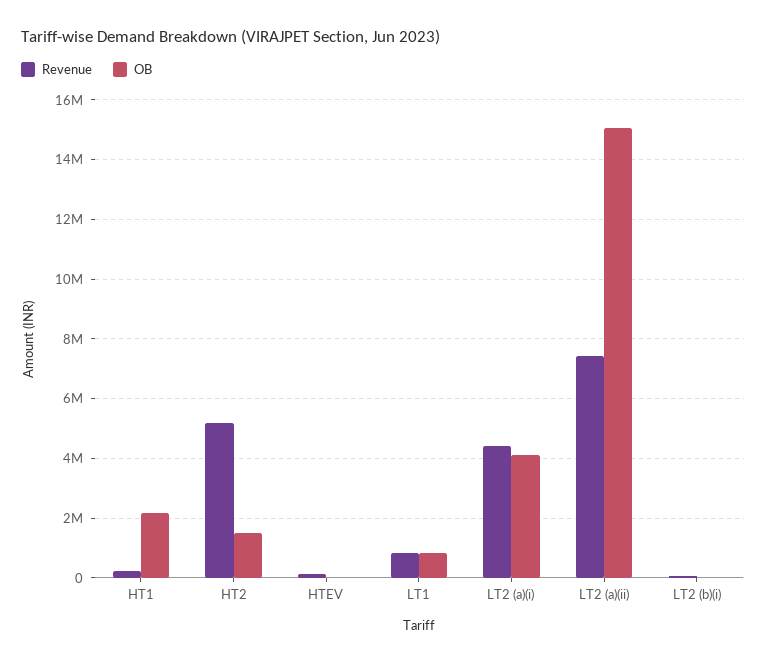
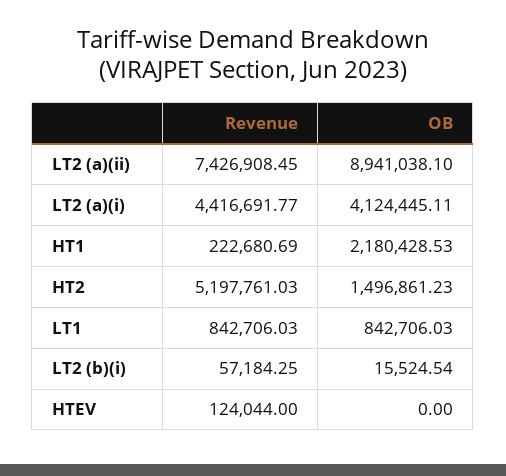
OB, LT2 (a)(ii): 15000000 -> 8941038.1

